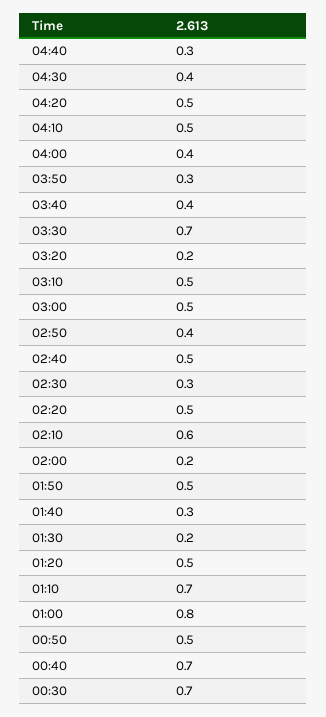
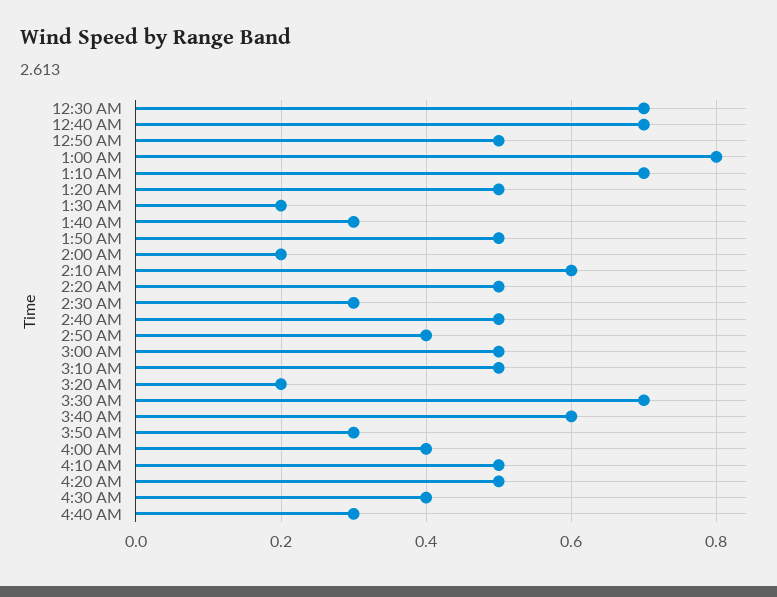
03:40: 0.4 -> 0.6

